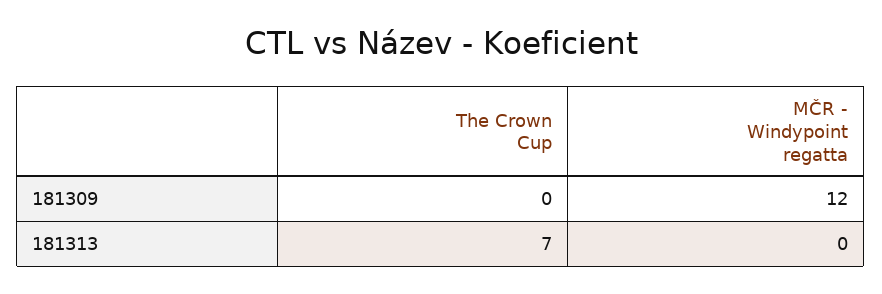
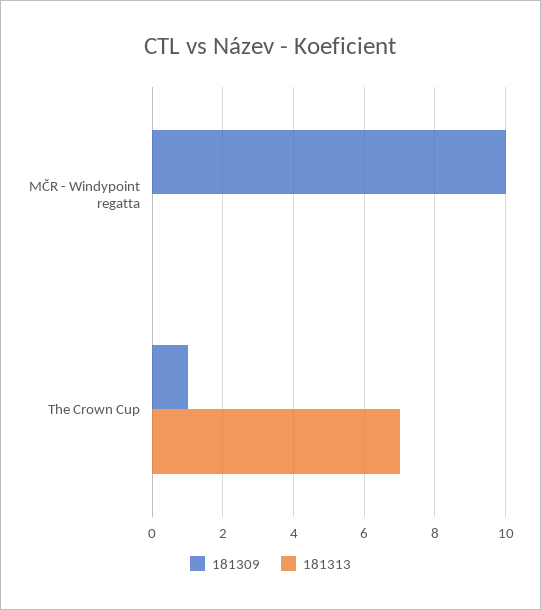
181309, The Crown Cup: 0 -> 1
181309, MČR - Windypoint regatta: 12 -> 10

